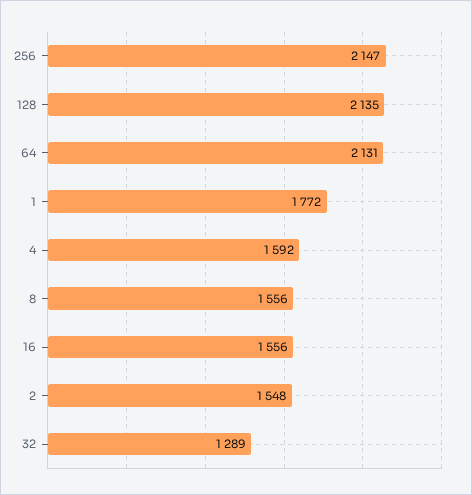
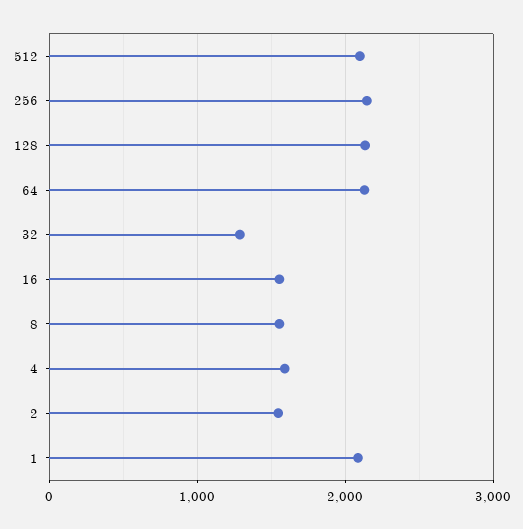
1: 1772 -> 2100
512: none -> 2100

